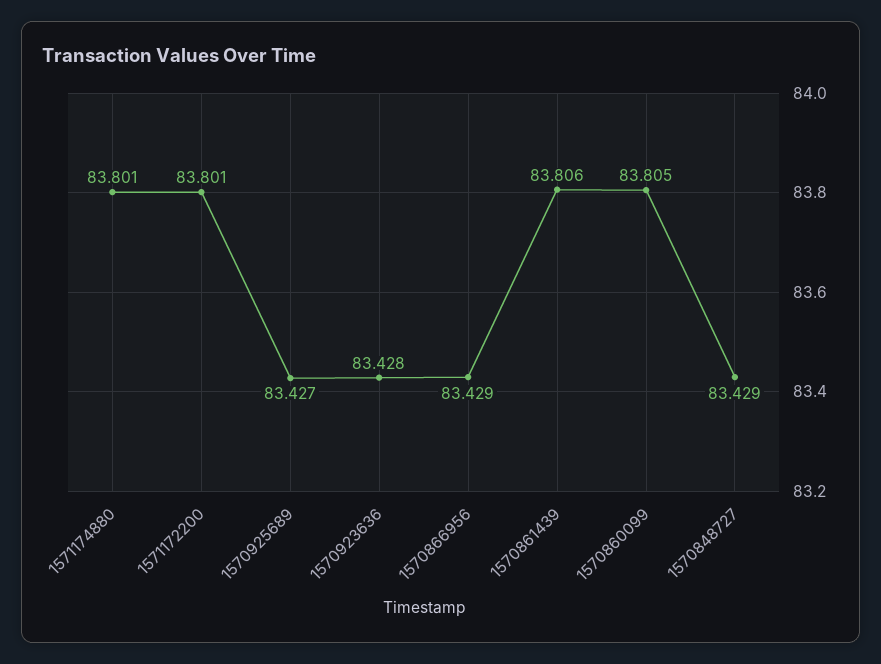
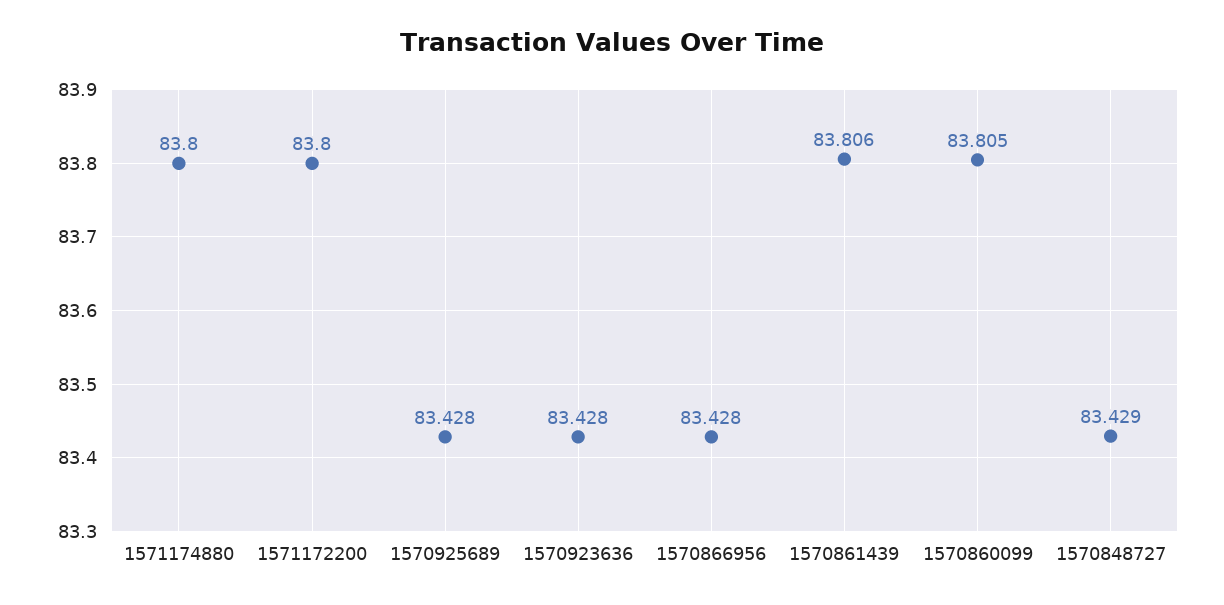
1571174880: 83.801 -> 83.8
1571172200: 83.801 -> 83.8
1570925689: 83.427 -> 83.428
1570866956: 83.429 -> 83.428

